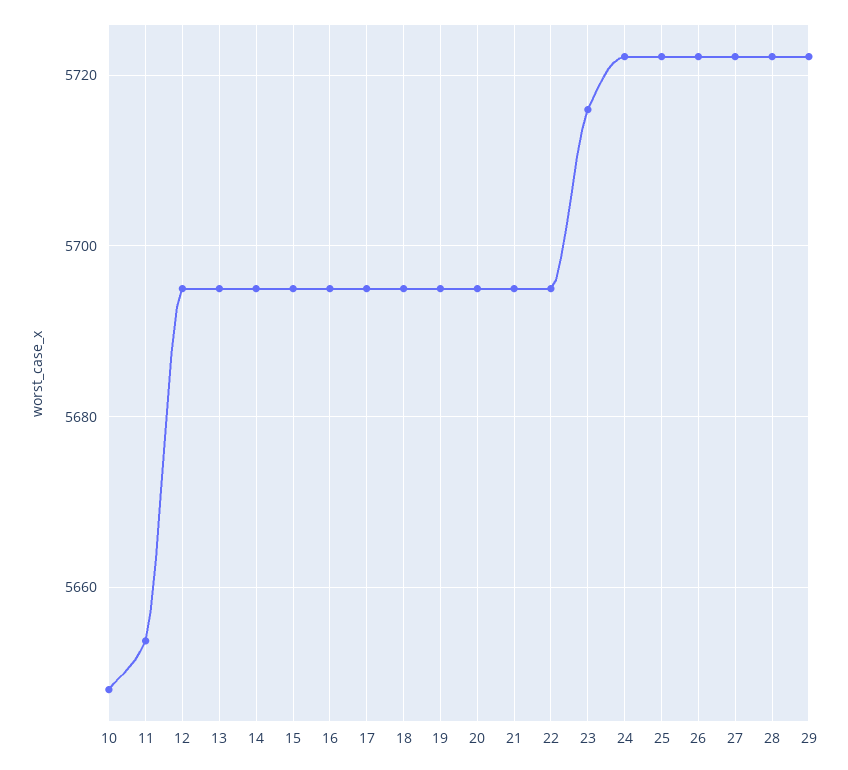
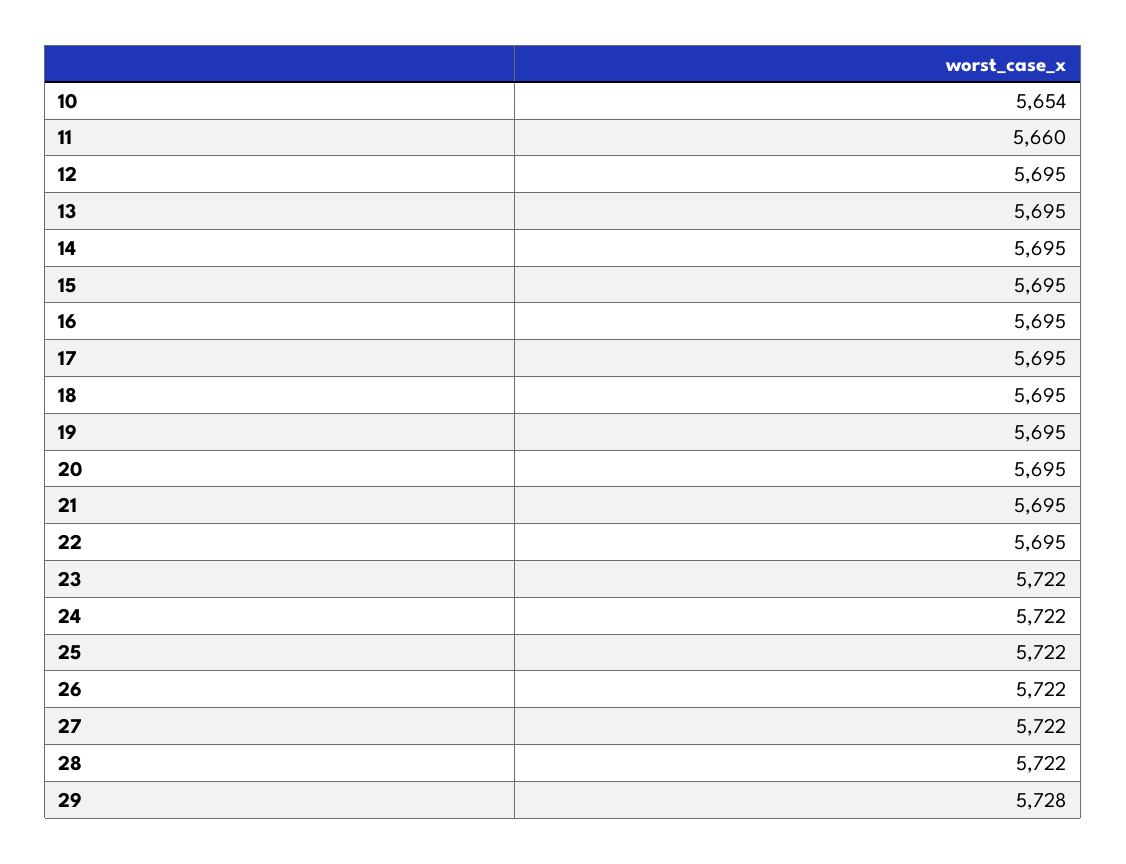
10: 5648 -> 5654
11: 5654 -> 5660
23: 5716 -> 5722
29: 5722 -> 5728

